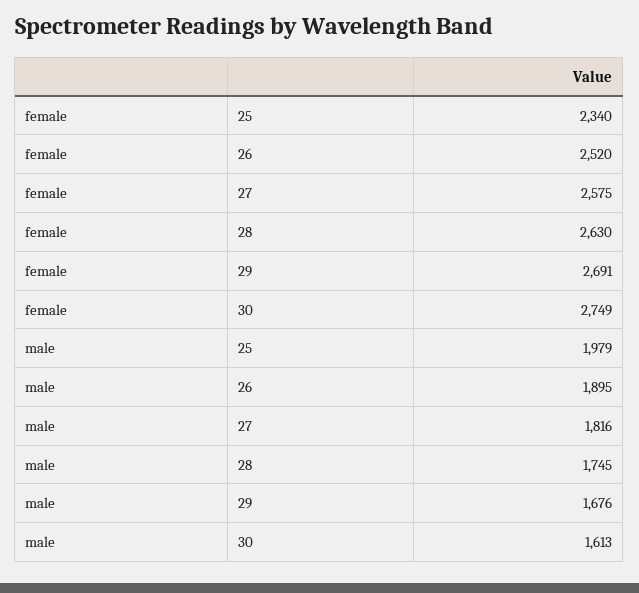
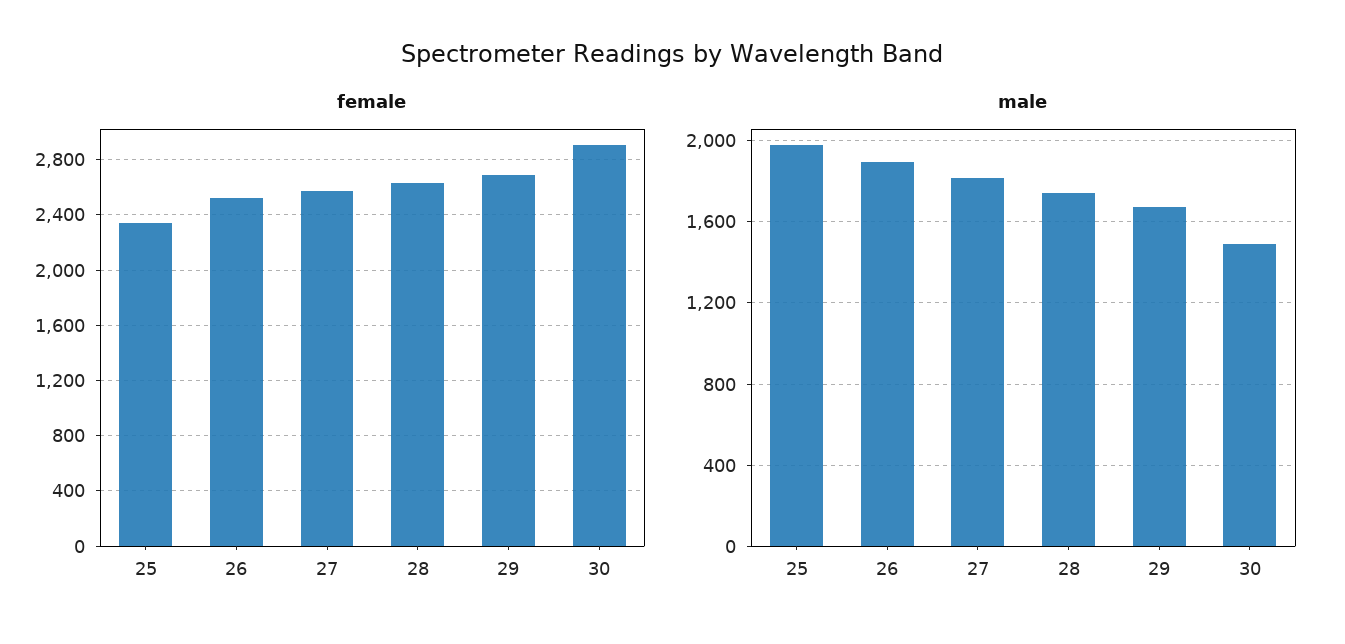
female, 30: 2749 -> 2900
male, 30: 1613 -> 1500

